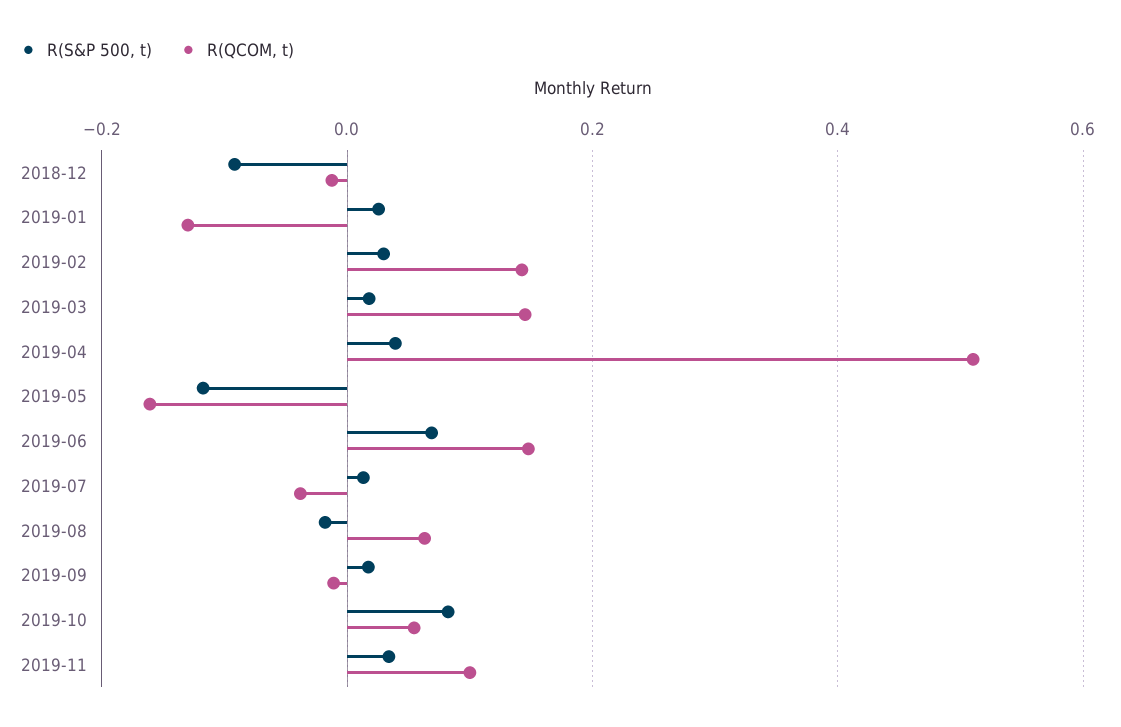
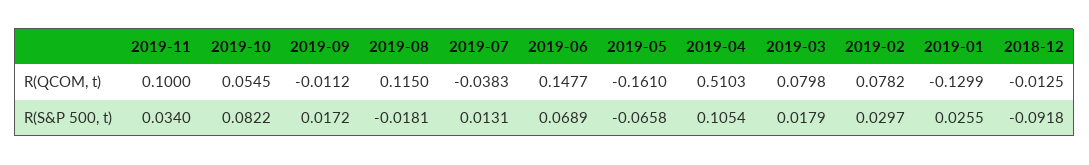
R(QCOM, t), 2019-02: 0.14 -> 0.0782
R(QCOM, t), 2019-03: 0.14 -> 0.0798
R(S&P 500, t), 2019-04: 0.04 -> 0.1054
R(S&P 500, t), 2019-05: -0.12 -> -0.0658
R(QCOM, t), 2019-08: 0.06 -> 0.115

